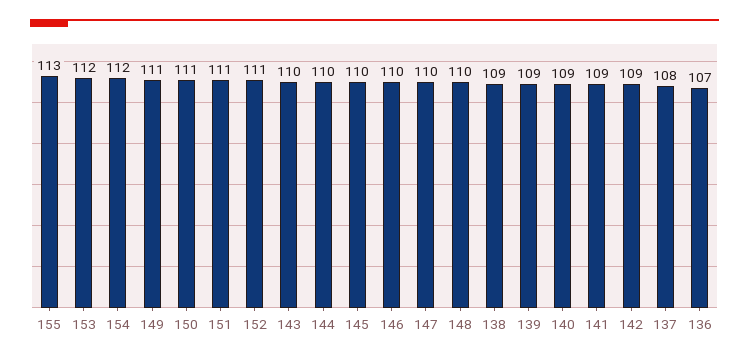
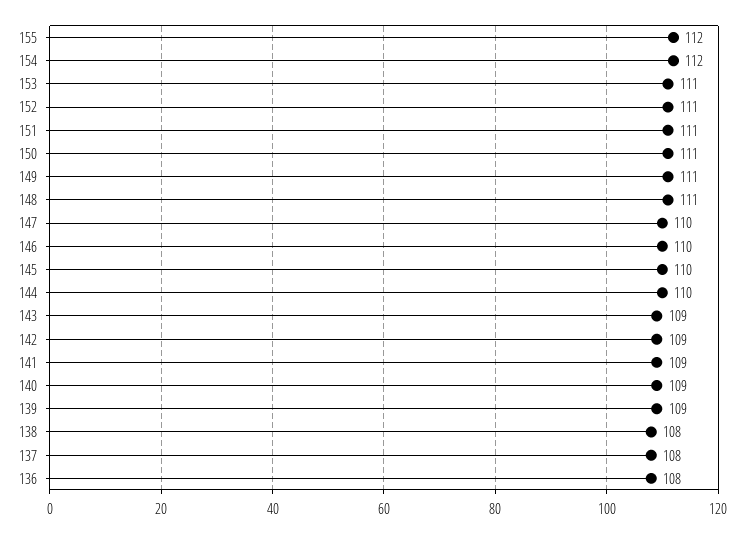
155: 113 -> 112
153: 112 -> 111
143: 110 -> 109
148: 110 -> 111
138: 109 -> 108
136: 107 -> 108

